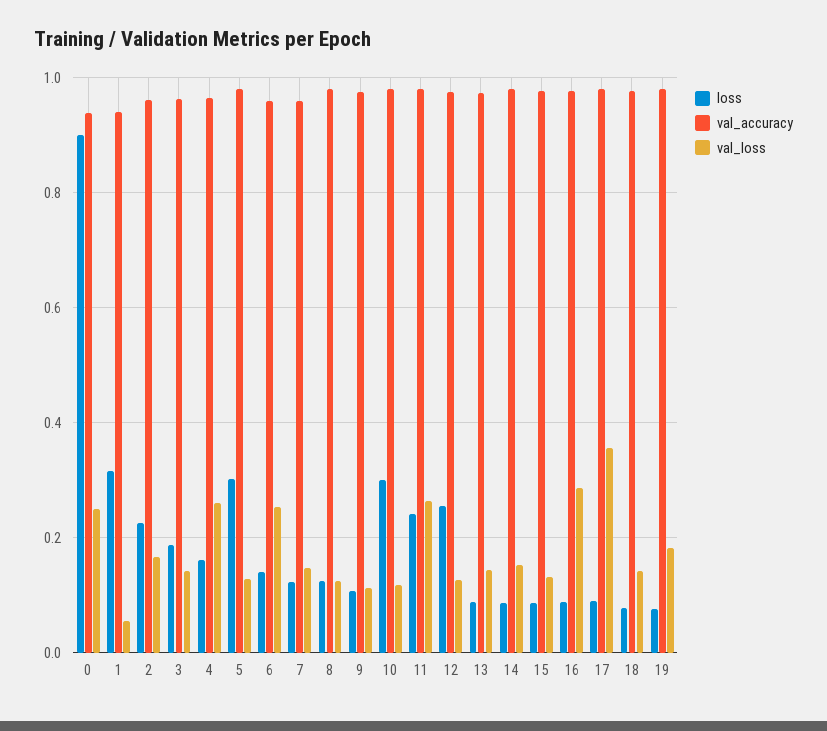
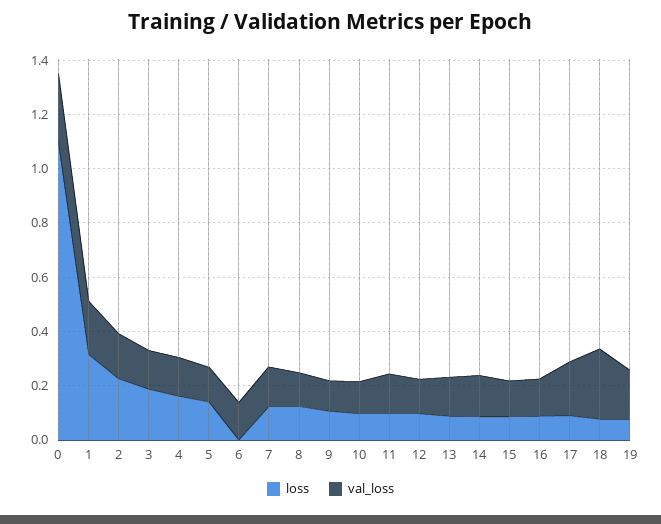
loss, 0: 0.9 -> 1.1
val_accuracy, 0: 0.94 -> none
val_accuracy, 1: 0.94 -> none
val_loss, 1: 0.06 -> 0.2
val_accuracy, 2: 0.96 -> none
val_accuracy, 3: 0.96 -> none
val_accuracy, 4: 0.96 -> none
val_loss, 4: 0.26 -> 0.15
loss, 5: 0.3 -> 0.15
val_accuracy, 5: 0.98 -> none
loss, 6: 0.14 -> 0
val_accuracy, 6: 0.96 -> none
val_loss, 6: 0.26 -> 0.15
val_accuracy, 7: 0.96 -> none
val_accuracy, 8: 0.98 -> none
val_accuracy, 9: 0.98 -> none
loss, 10: 0.3 -> 0.1
val_accuracy, 10: 0.98 -> none
loss, 11: 0.24 -> 0.1
val_accuracy, 11: 0.98 -> none
val_loss, 11: 0.26 -> 0.15
loss, 12: 0.26 -> 0.1
val_accuracy, 12: 0.98 -> none
val_accuracy, 13: 0.98 -> none
val_accuracy, 14: 0.98 -> none
val_accuracy, 15: 0.98 -> none
val_accuracy, 16: 0.98 -> none
val_loss, 16: 0.28 -> 0.15
val_accuracy, 17: 0.98 -> none
val_loss, 17: 0.36 -> 0.2
val_accuracy, 18: 0.98 -> none
val_loss, 18: 0.14 -> 0.25
val_accuracy, 19: 0.98 -> none

